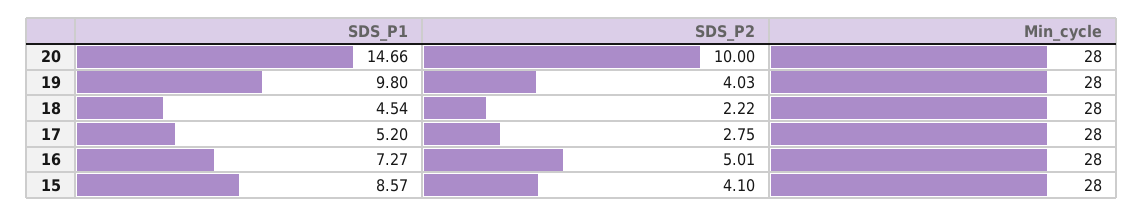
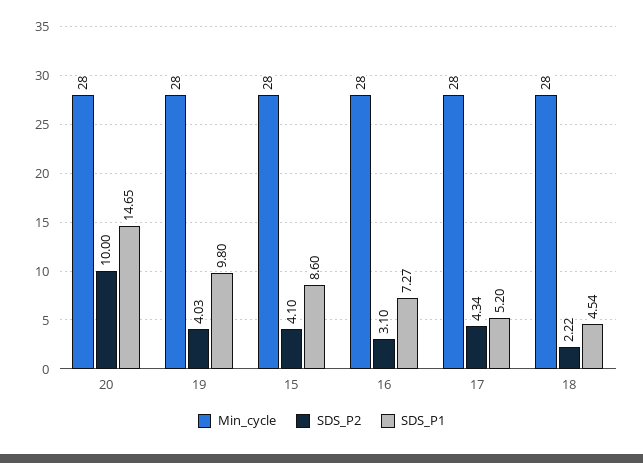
SDS_P1, 20: 14.66 -> 14.65
SDS_P2, 17: 2.75 -> 4.34
SDS_P2, 16: 5.01 -> 3.1
SDS_P1, 15: 8.57 -> 8.6

